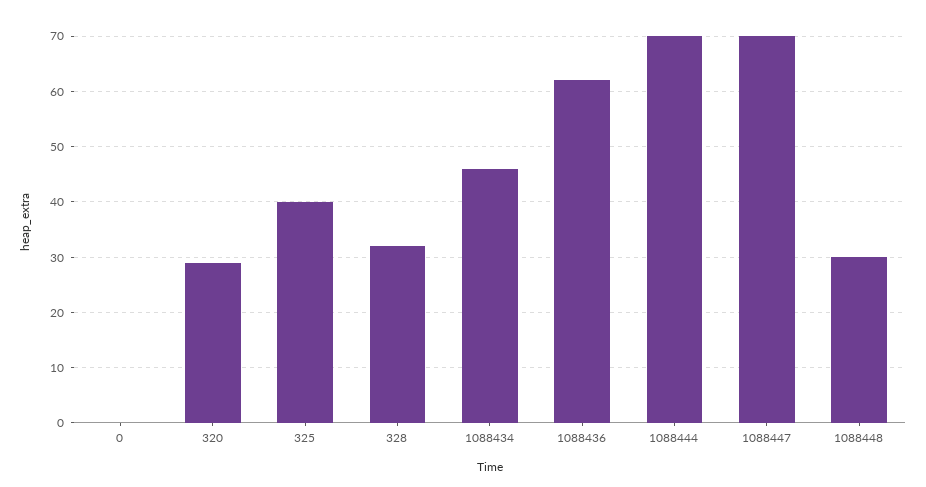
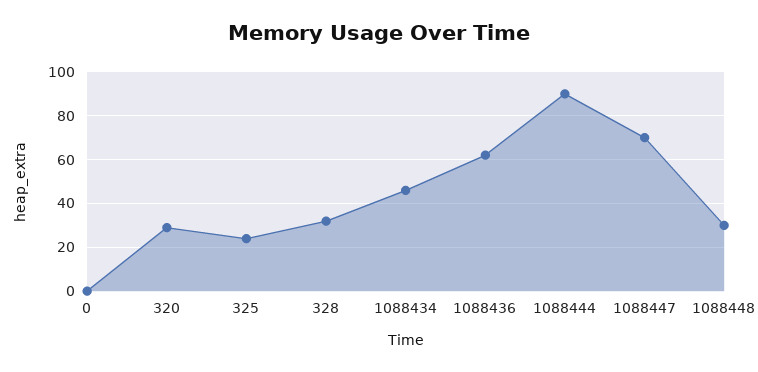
325: 40 -> 25
1088444: 70 -> 90

